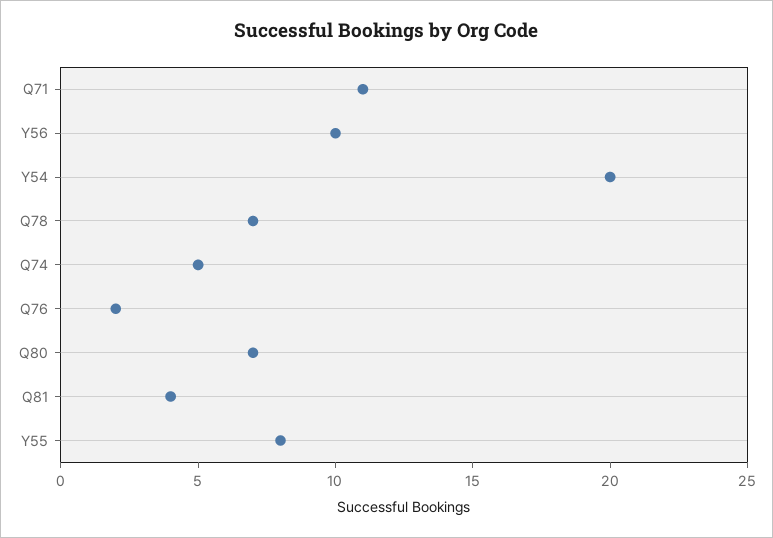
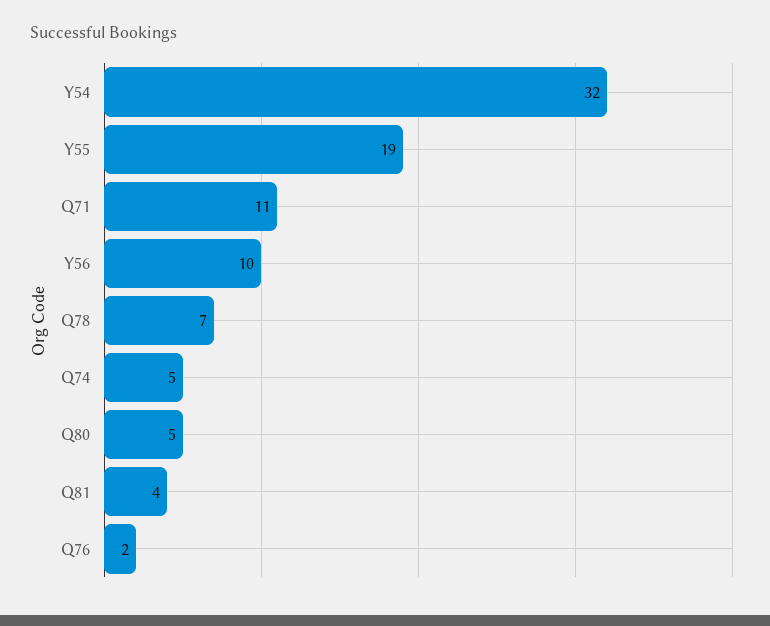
Y54: 20 -> 32
Q80: 7 -> 5
Y55: 8 -> 19

